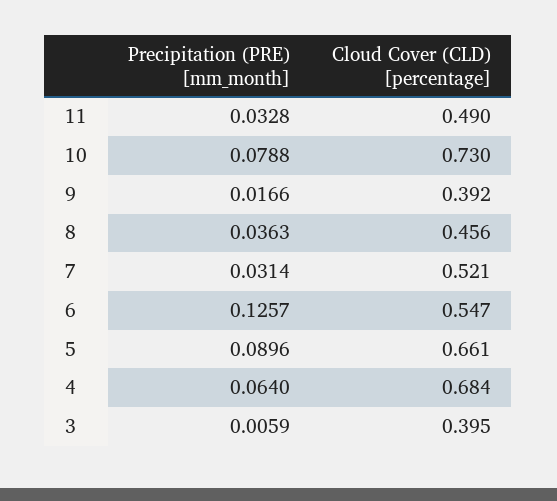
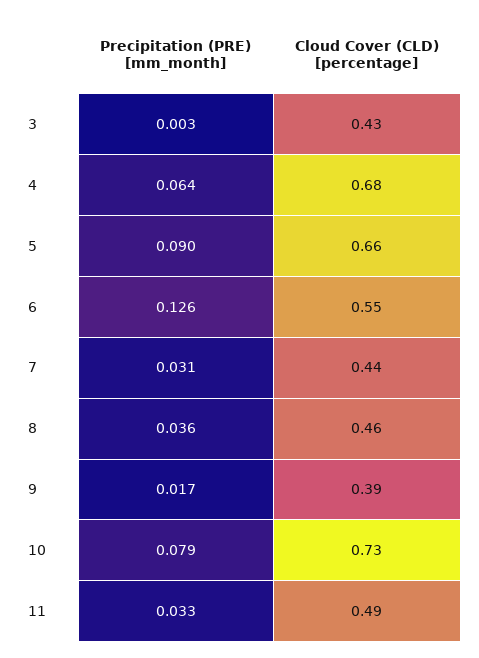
Cloud Cover (CLD) [percentage], 7: 0.521 -> 0.44
Precipitation (PRE) [mm_month], 3: 0.0059 -> 0.003
Cloud Cover (CLD) [percentage], 3: 0.395 -> 0.43

